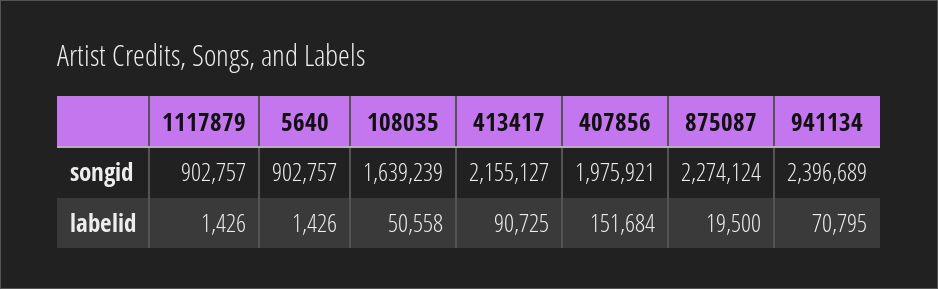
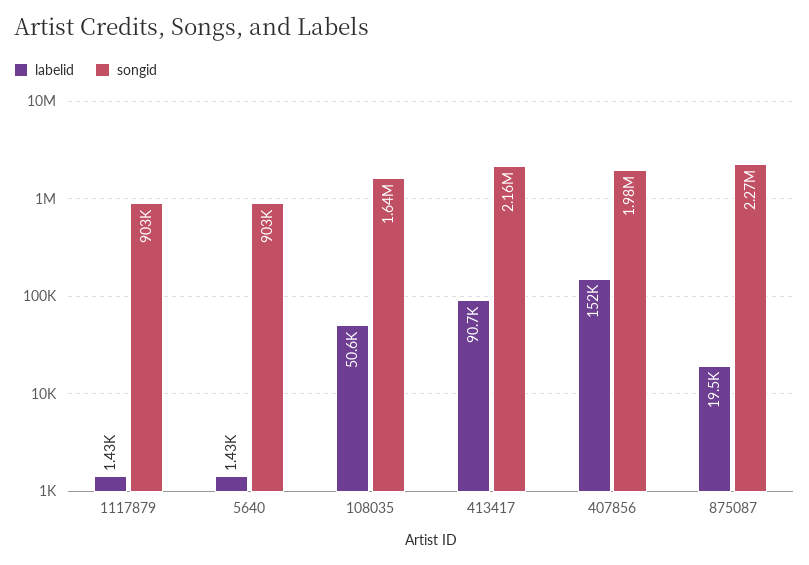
songid, 941134: 2396689 -> none
labelid, 941134: 70795 -> none

